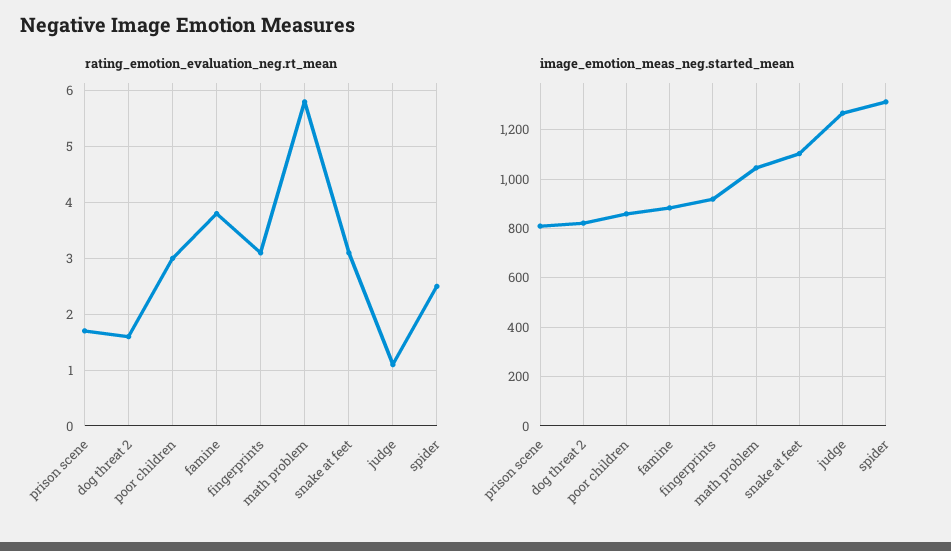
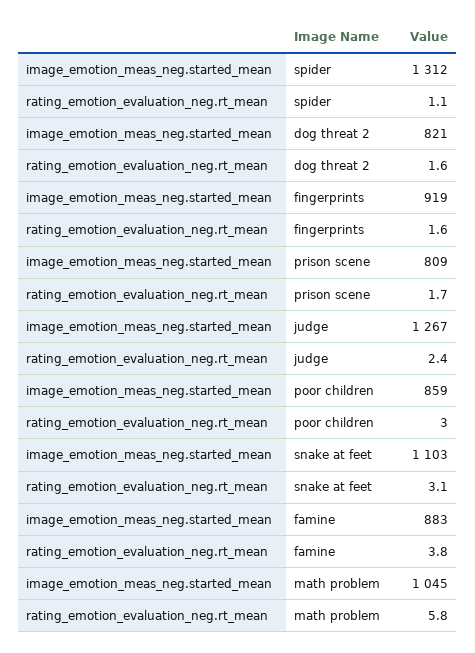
rating_emotion_evaluation_neg.rt_mean, fingerprints: 3 -> 1.6
rating_emotion_evaluation_neg.rt_mean, judge: 1 -> 2.4
rating_emotion_evaluation_neg.rt_mean, spider: 2.5 -> 1.1

